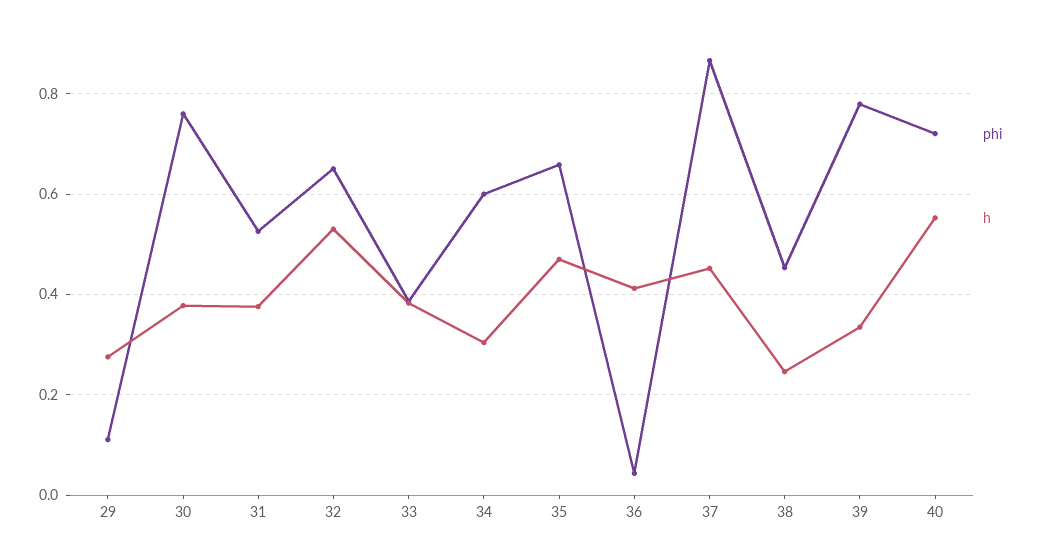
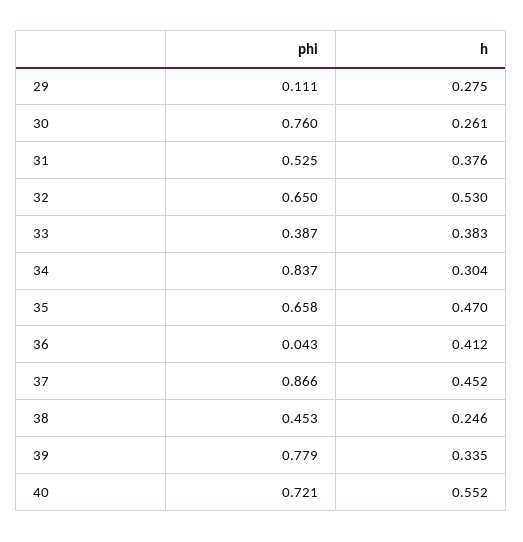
h, 30: 0.38 -> 0.261
phi, 34: 0.6 -> 0.837

